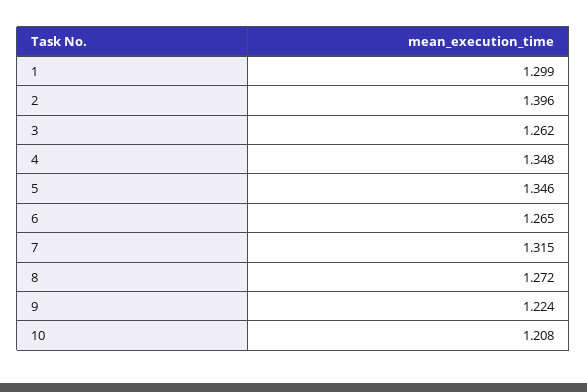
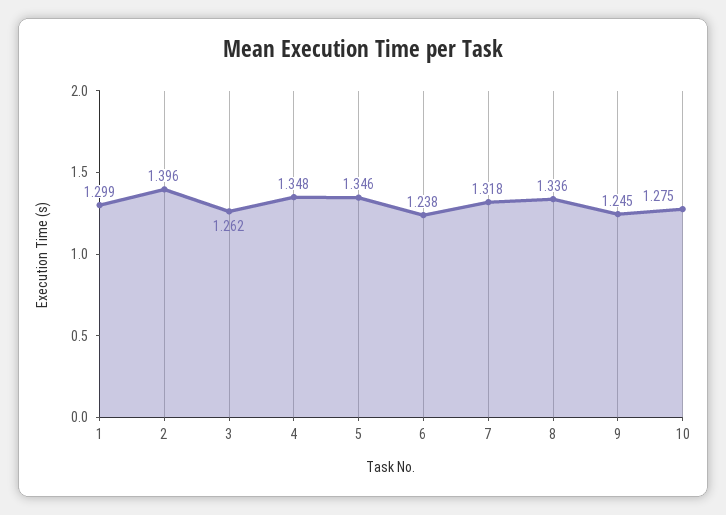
6: 1.265 -> 1.238
7: 1.315 -> 1.318
8: 1.272 -> 1.336
9: 1.224 -> 1.245
10: 1.208 -> 1.275

